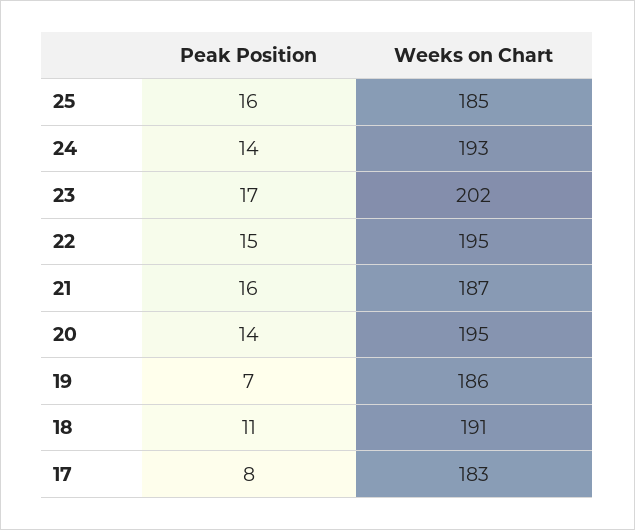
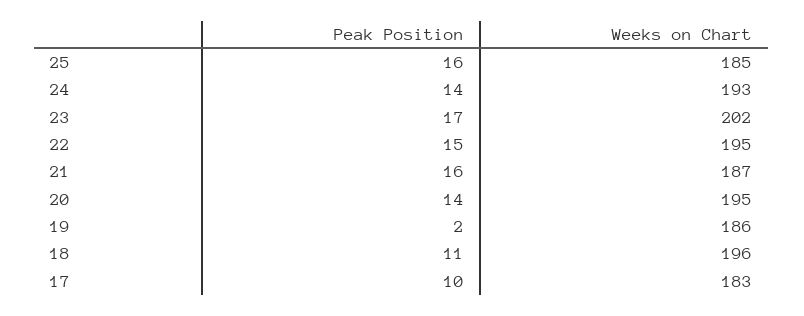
Peak Position, 19: 7 -> 2
Weeks on Chart, 18: 191 -> 196
Peak Position, 17: 8 -> 10

